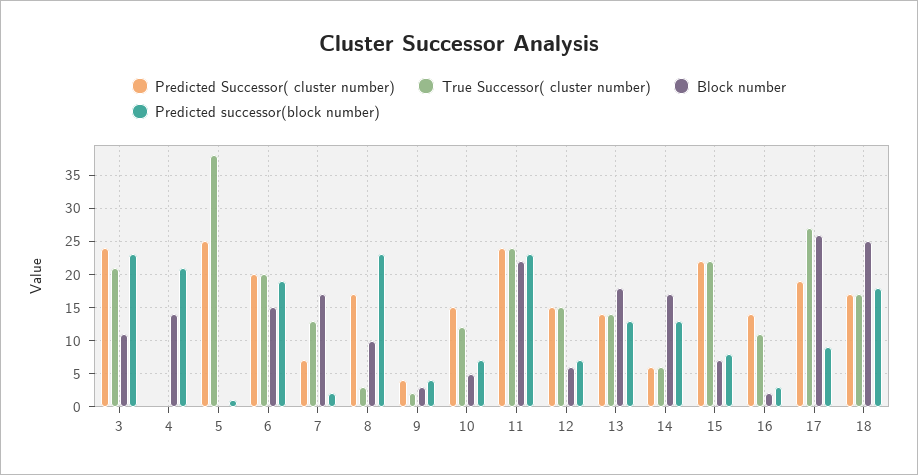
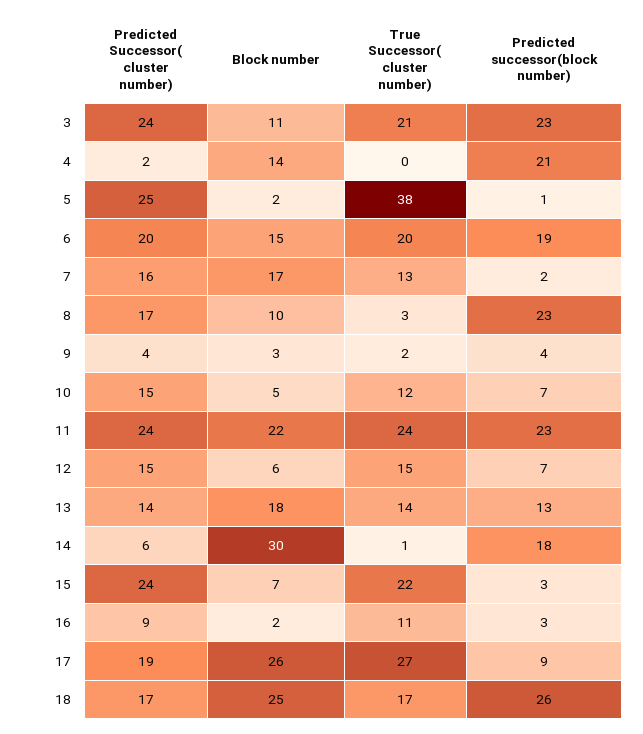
Predicted Successor( cluster number), 4: 0 -> 2
Block number, 5: 0 -> 2
Predicted Successor( cluster number), 7: 7 -> 16
True Successor( cluster number), 14: 6 -> 1
Block number, 14: 17 -> 30
Predicted successor(block number), 14: 13 -> 18
Predicted Successor( cluster number), 15: 22 -> 24
Predicted successor(block number), 15: 8 -> 3
Predicted Successor( cluster number), 16: 14 -> 9
Predicted successor(block number), 18: 18 -> 26

